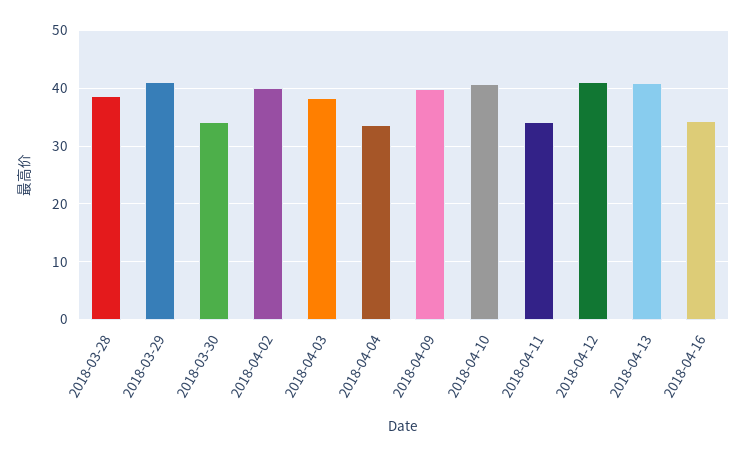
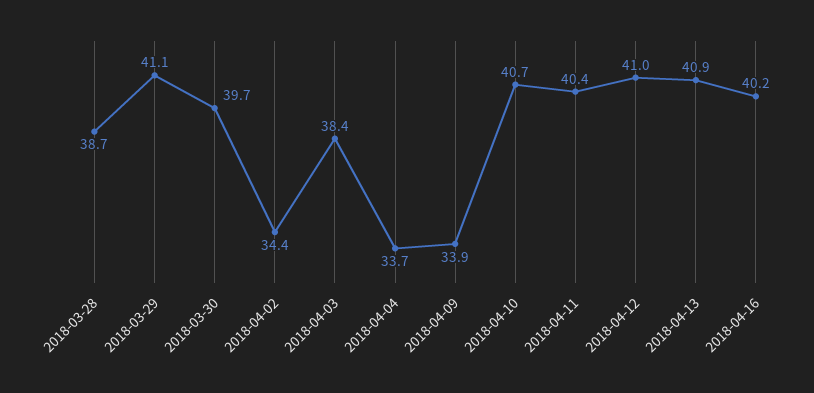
2018-03-30: 34 -> 39.7
2018-04-02: 40 -> 34.4
2018-04-09: 40 -> 33.9
2018-04-11: 34 -> 40.4
2018-04-16: 34 -> 40.2

